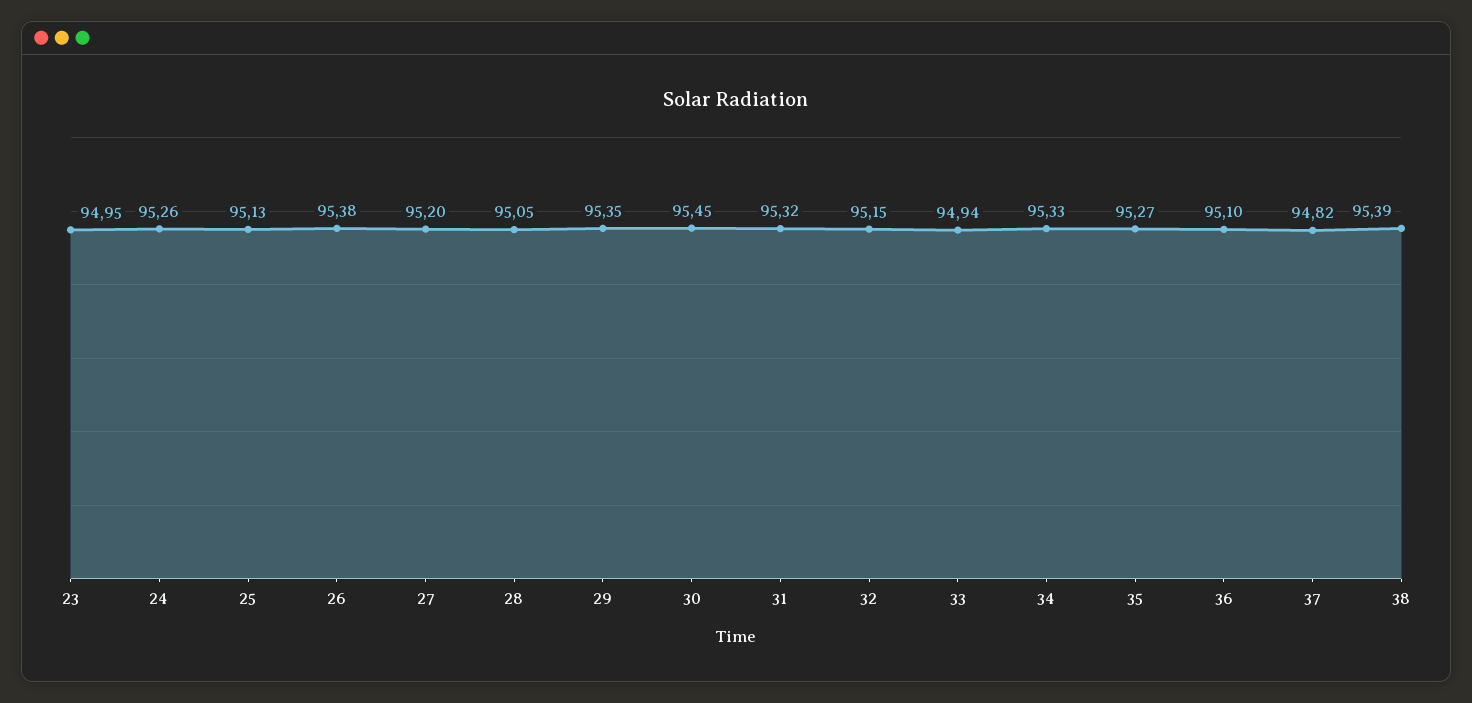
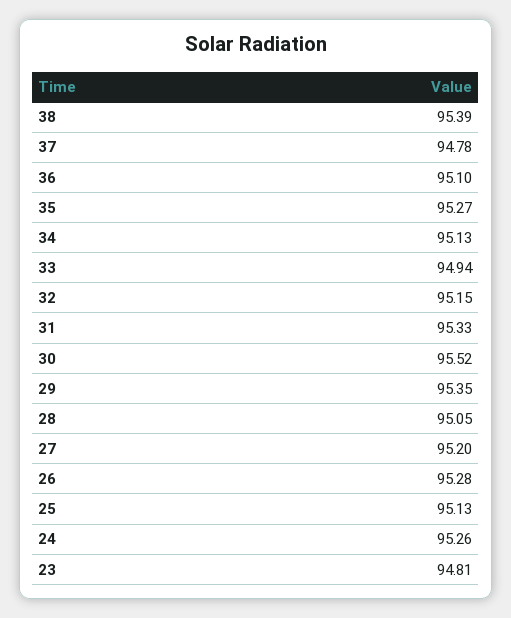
23: 94.95 -> 94.81
26: 95.38 -> 95.28
30: 95.45 -> 95.52
31: 95.32 -> 95.33
34: 95.33 -> 95.13
37: 94.82 -> 94.78

